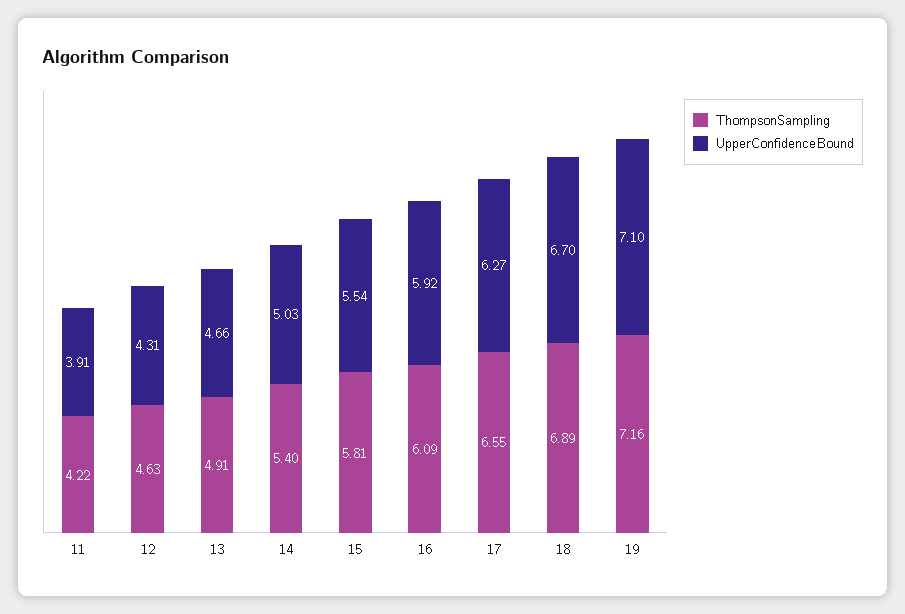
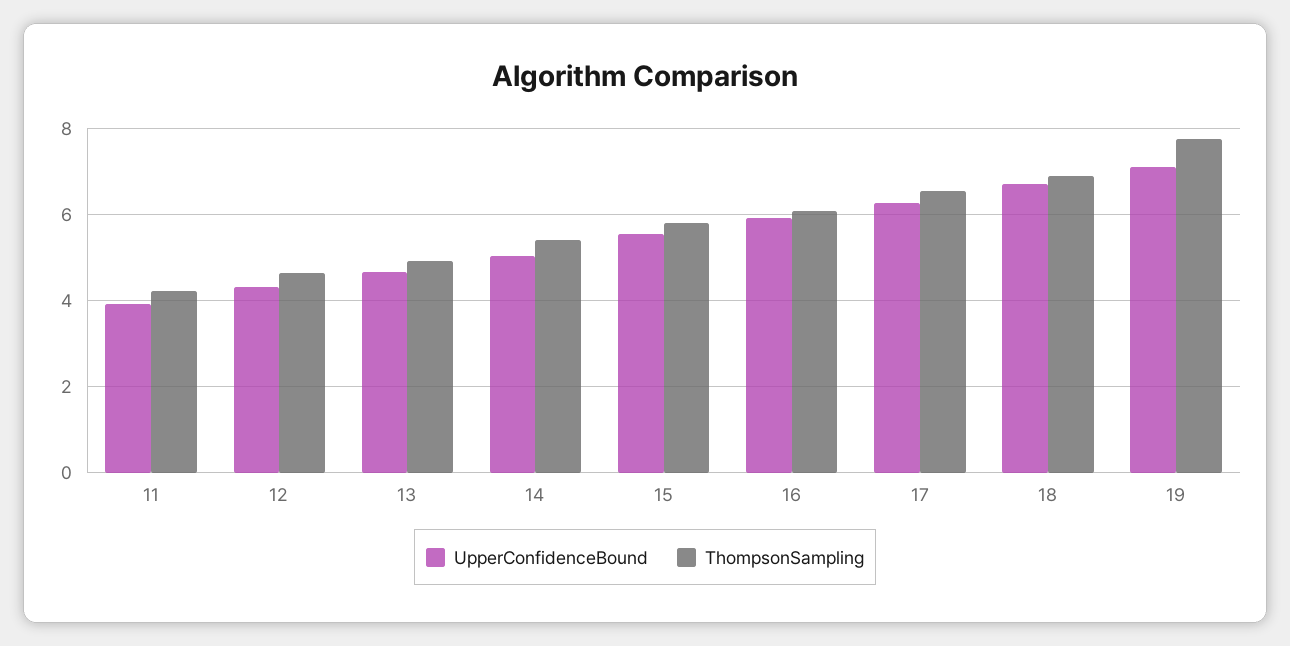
ThompsonSampling, 19: 7.16 -> 7.8

